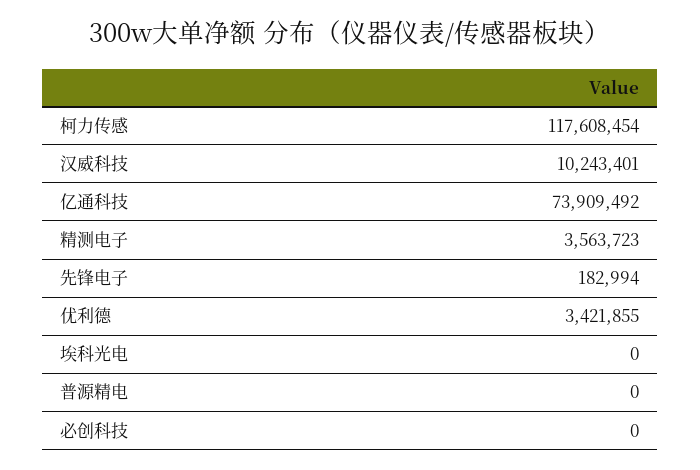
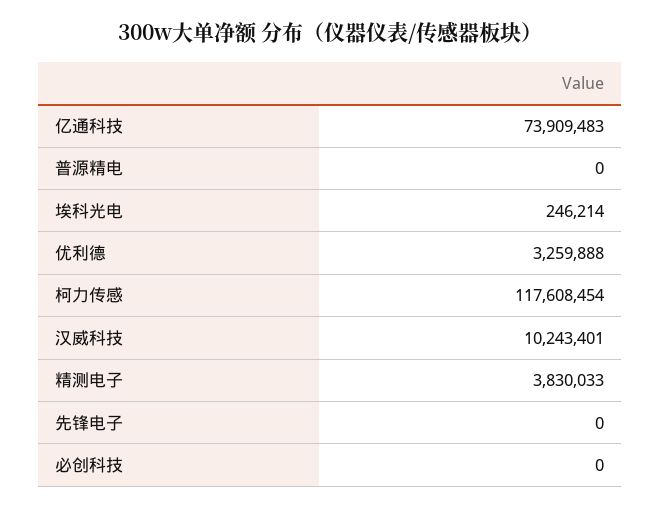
亿通科技: 73909492 -> 73909483
精测电子: 3563723 -> 3830033
先锋电子: 182994 -> 0
优利德: 3421855 -> 3259888
埃科光电: 0 -> 246214

